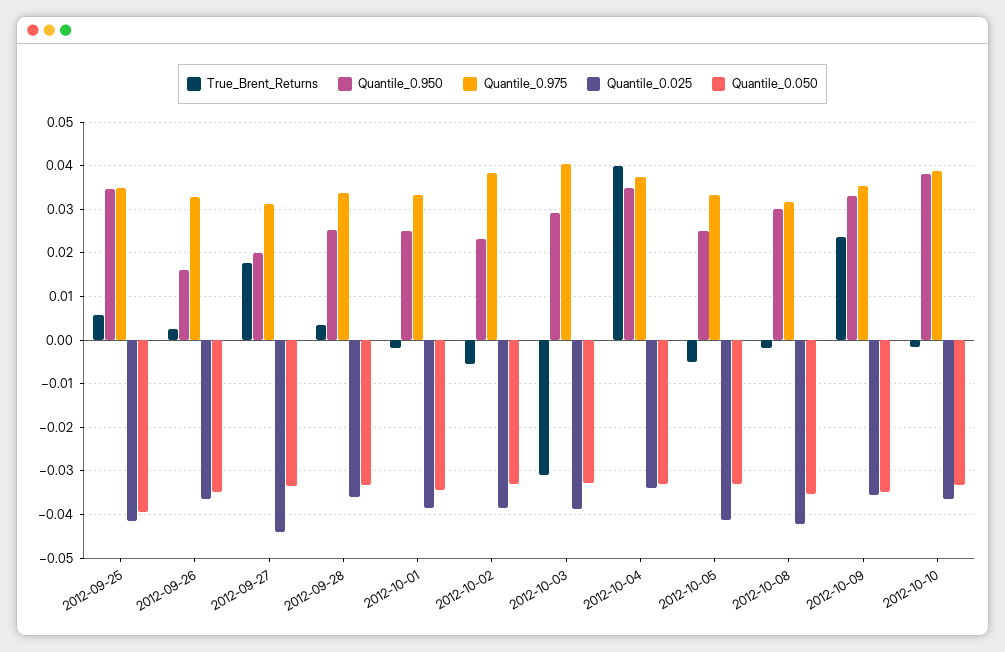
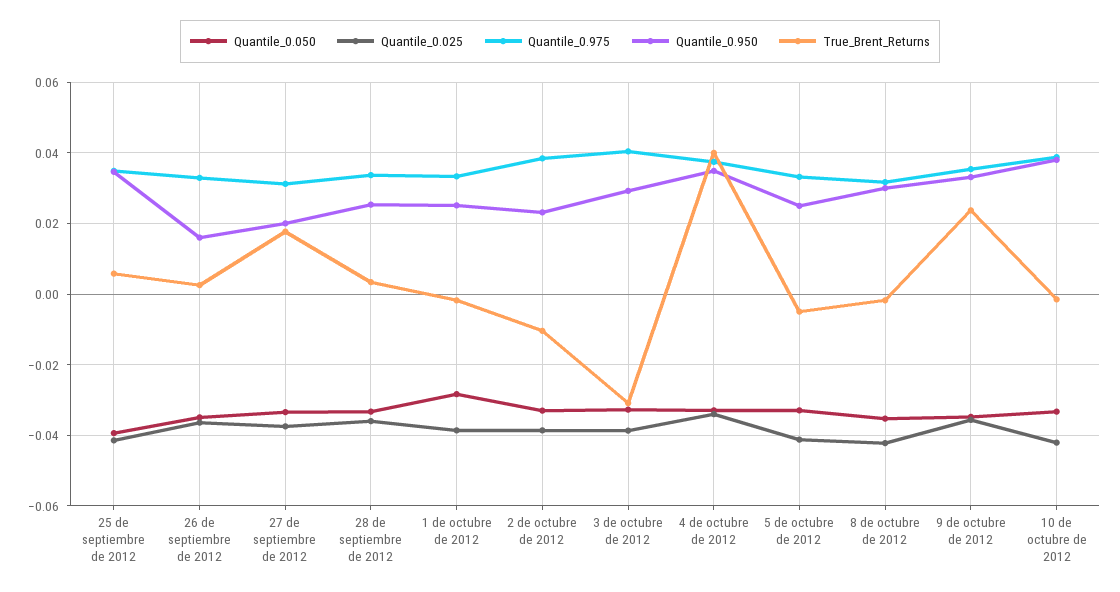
Quantile_0.025, 2012-09-27: -0.044 -> -0.038
Quantile_0.050, 2012-10-01: -0.034 -> -0.028
True_Brent_Returns, 2012-10-02: -0.006 -> -0.01
Quantile_0.025, 2012-10-10: -0.036 -> -0.042

